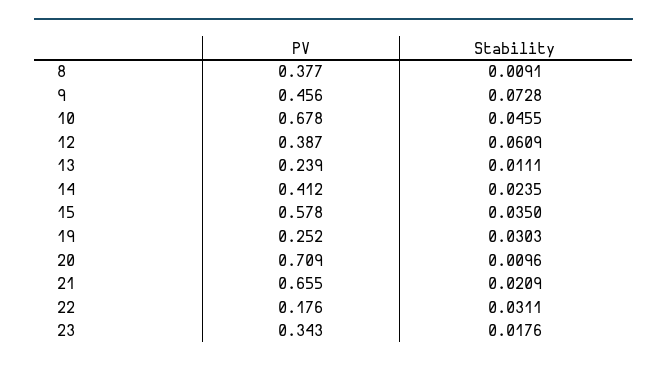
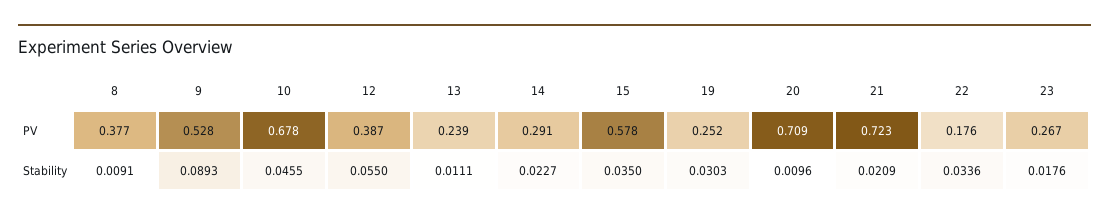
PV, 9: 0.456 -> 0.528
Stability, 9: 0.0728 -> 0.0893
Stability, 12: 0.0609 -> 0.055
PV, 14: 0.412 -> 0.291
Stability, 14: 0.0235 -> 0.0227
PV, 21: 0.655 -> 0.723
Stability, 22: 0.0311 -> 0.0336
PV, 23: 0.343 -> 0.267

